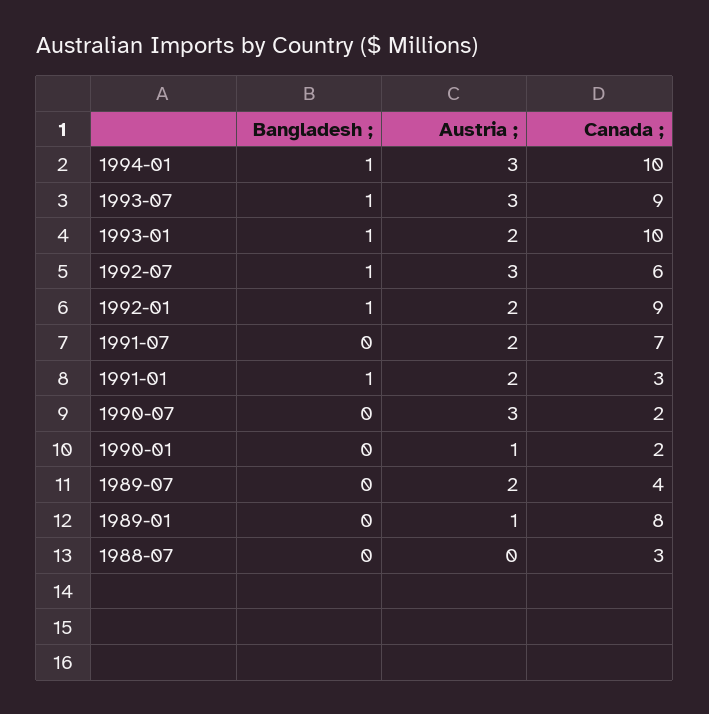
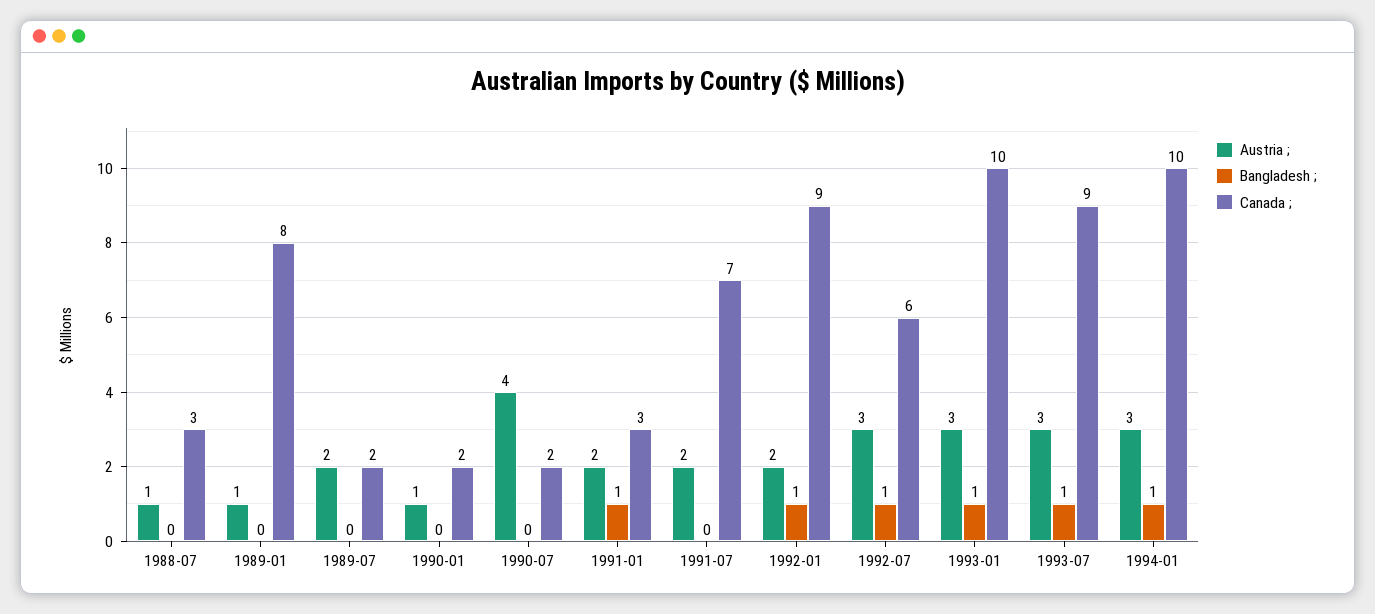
Austria ;, 1993-01: 2 -> 3
Austria ;, 1990-07: 3 -> 4
Canada ;, 1989-07: 4 -> 2
Austria ;, 1988-07: 0 -> 1

